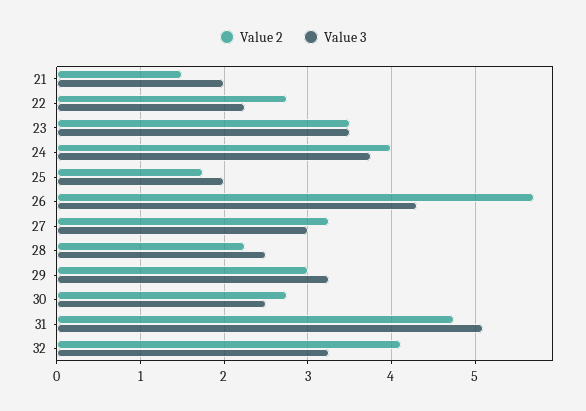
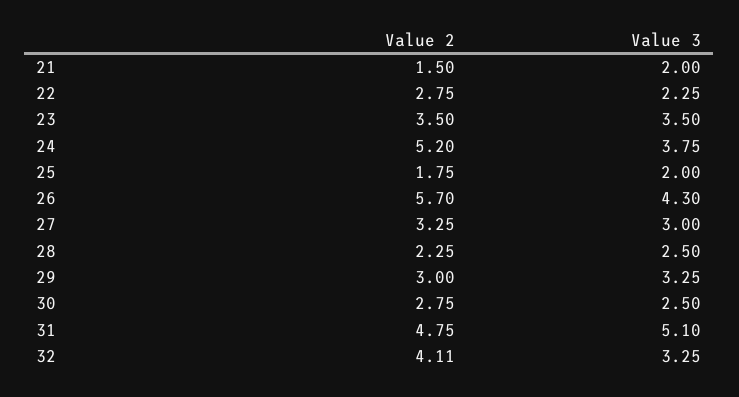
Value 2, 24: 4 -> 5.2

